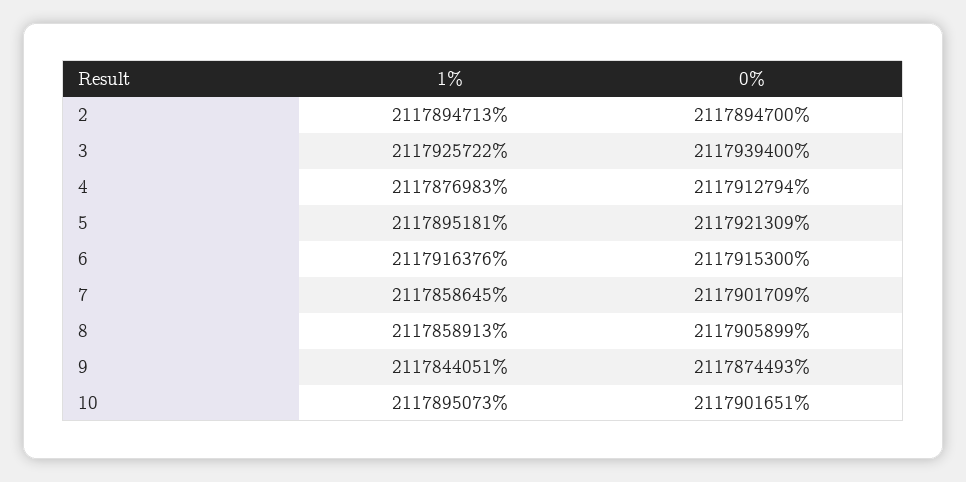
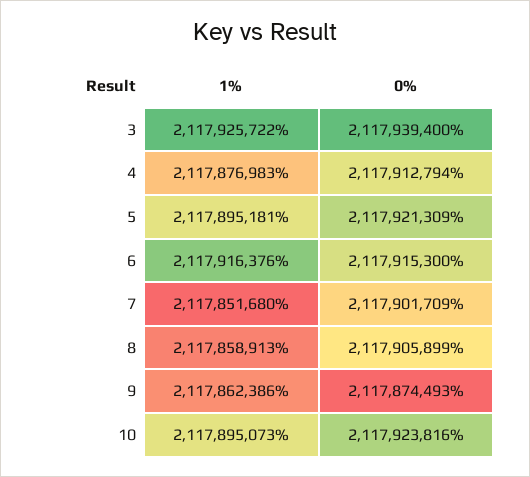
1%, 2: 2117894713 -> none
0%, 2: 2117894700 -> none
1%, 7: 2117858645 -> 2117851680
1%, 9: 2117844051 -> 2117862386
0%, 10: 2117901651 -> 2117923816

